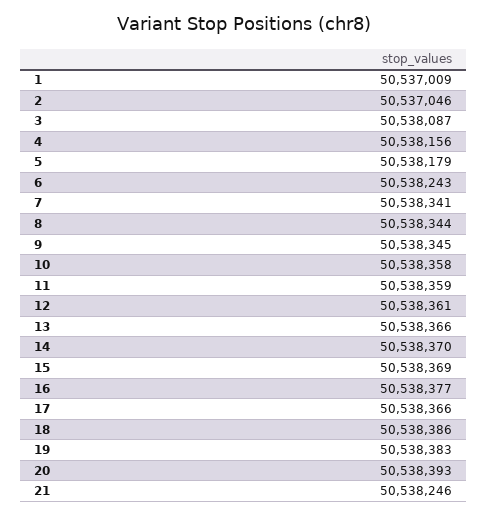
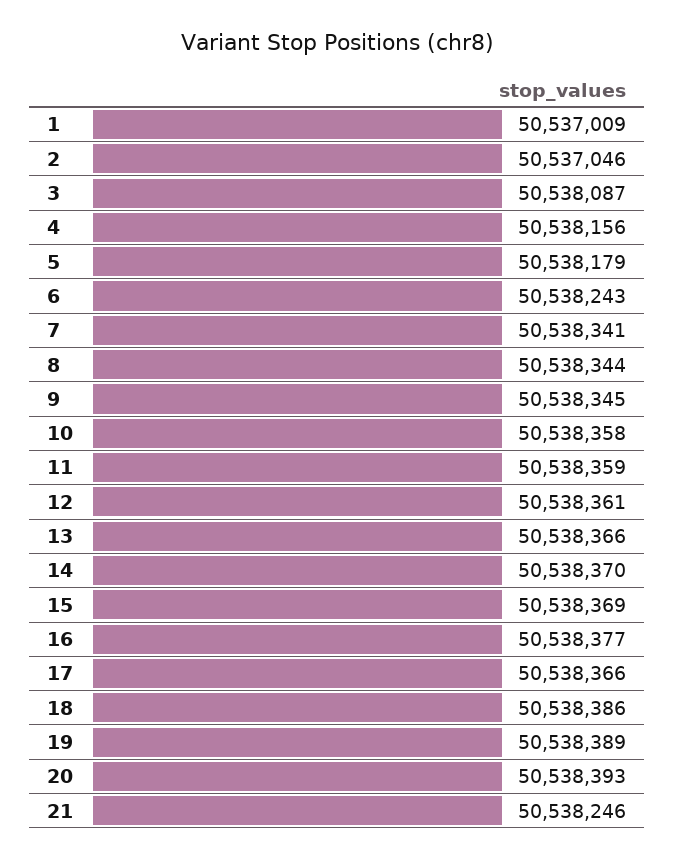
19: 50538383 -> 50538389

